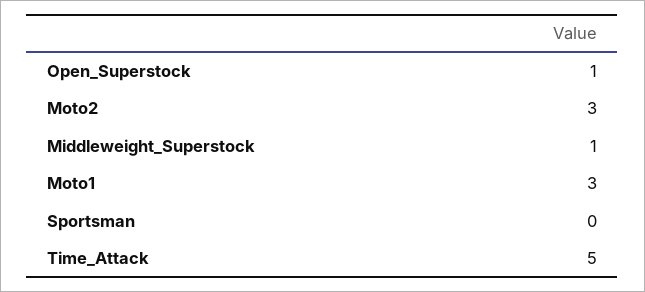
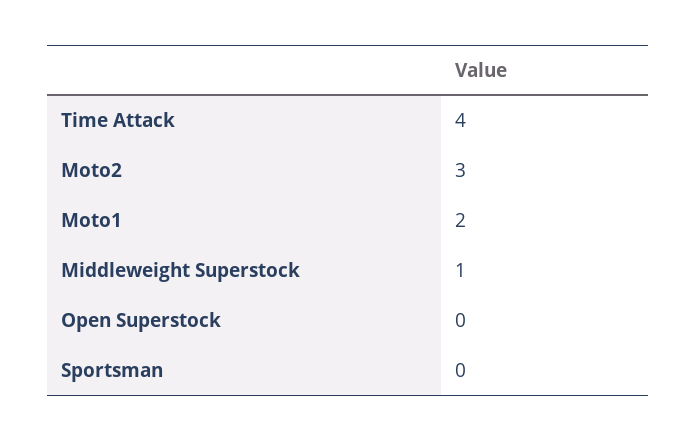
Open_Superstock: 1 -> 0
Moto1: 3 -> 2
Time_Attack: 5 -> 4

